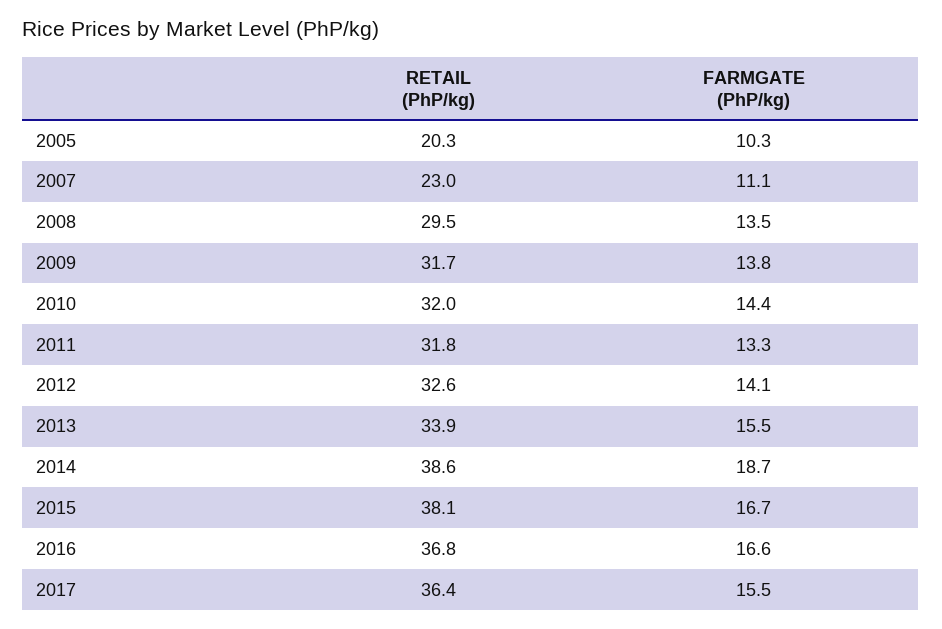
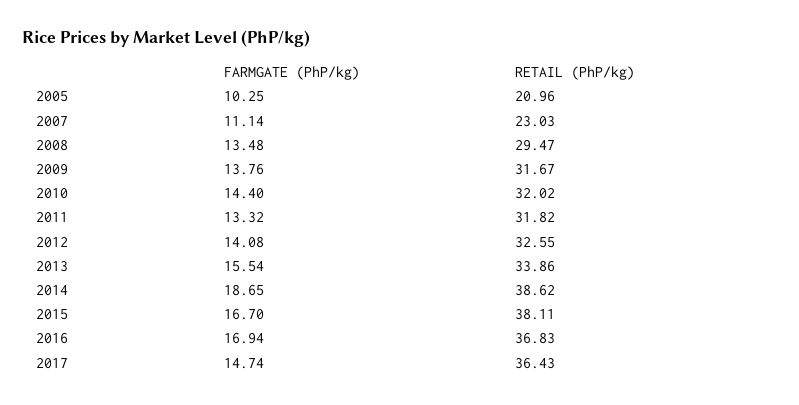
RETAIL (PhP/kg), 2005: 20.3 -> 20.96
FARMGATE (PhP/kg), 2016: 16.6 -> 16.94
FARMGATE (PhP/kg), 2017: 15.5 -> 14.74

